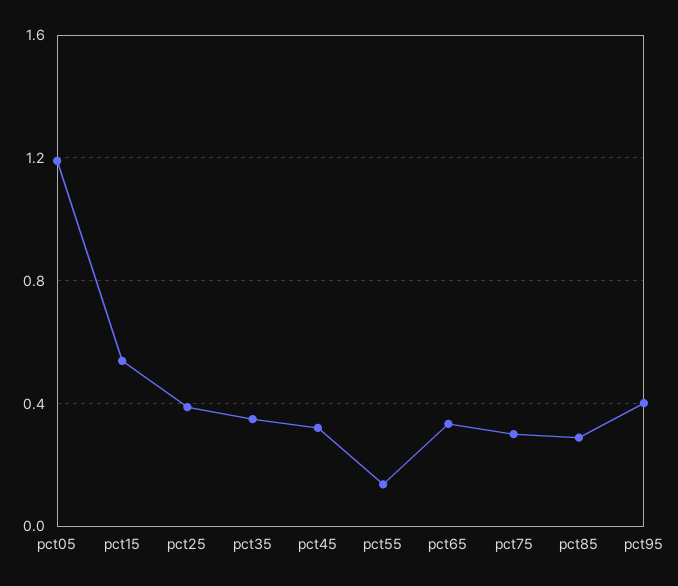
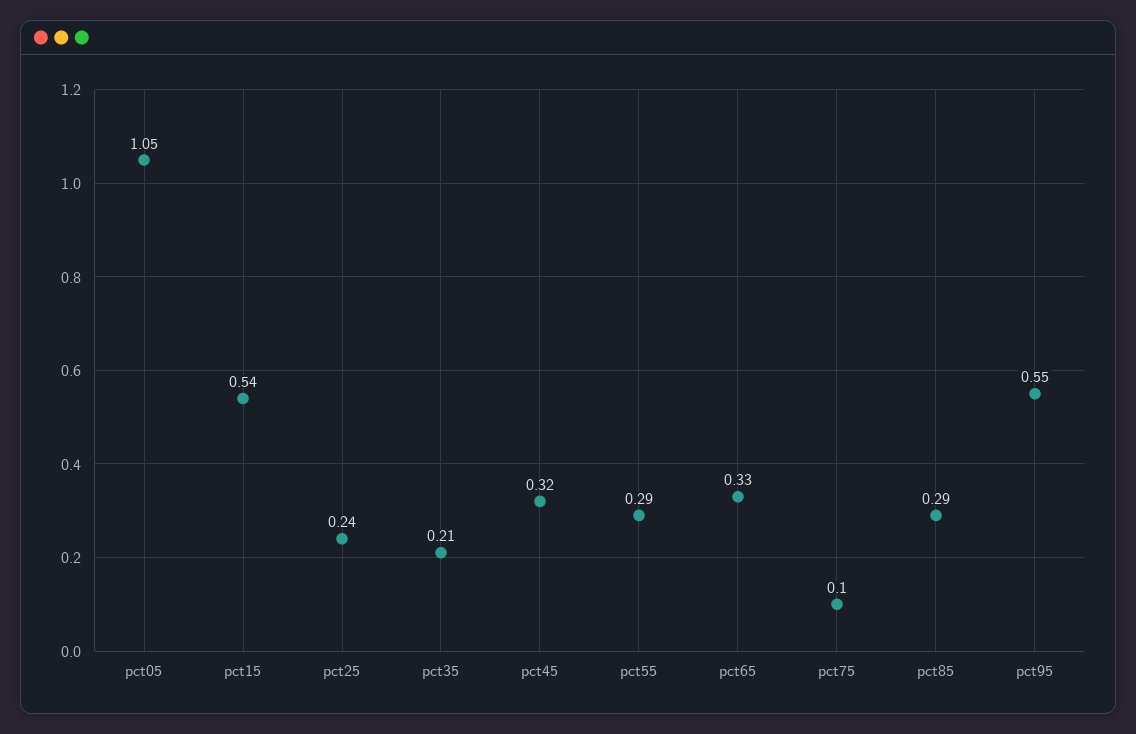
pct05: 1.2 -> 1.05
pct25: 0.4 -> 0.24
pct35: 0.35 -> 0.21
pct55: 0.15 -> 0.29
pct75: 0.3 -> 0.1
pct95: 0.4 -> 0.55

